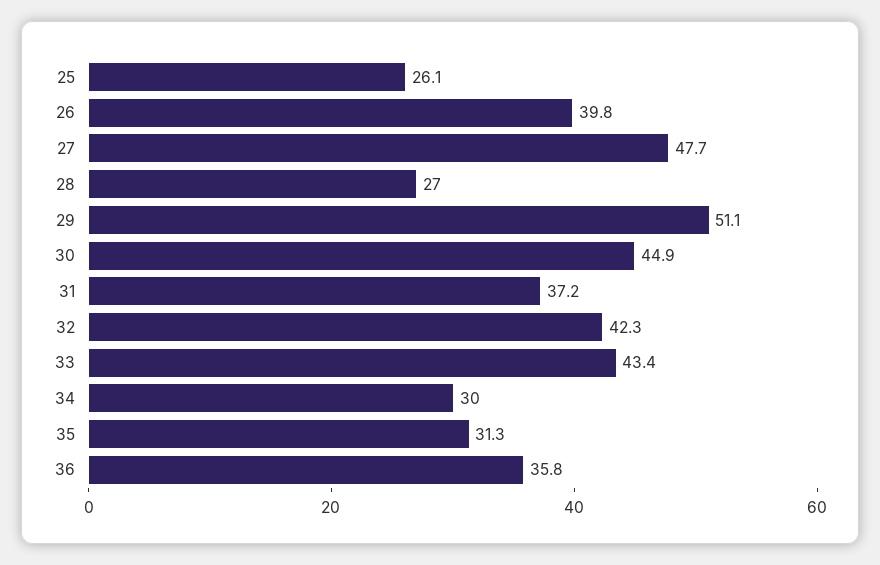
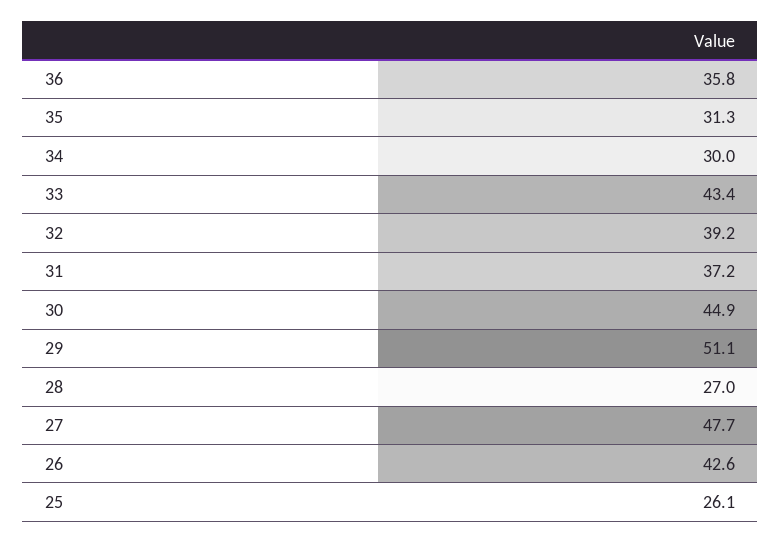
26: 39.8 -> 42.6
32: 42.3 -> 39.2

